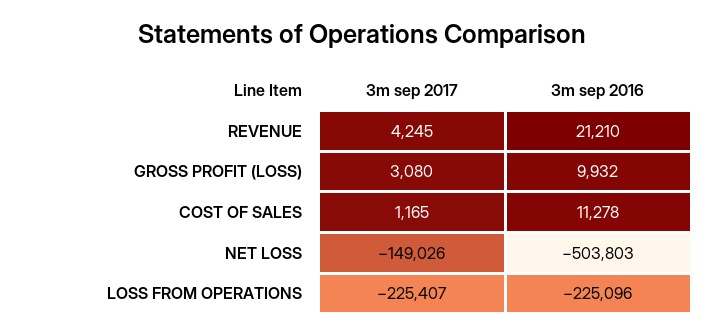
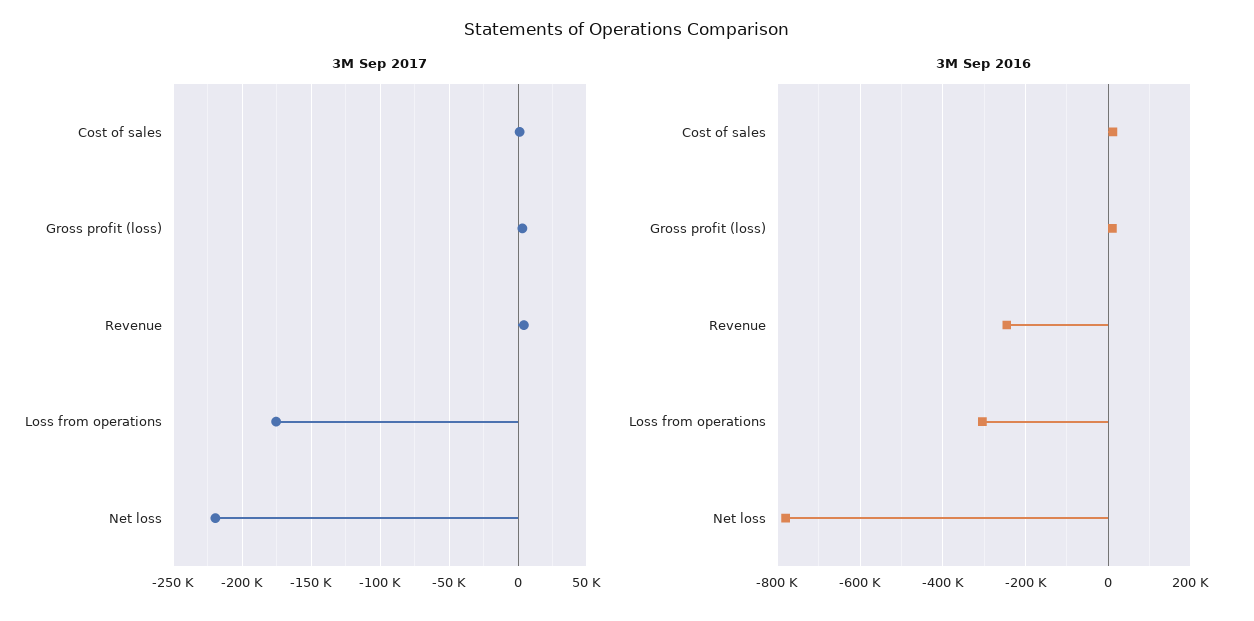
3m sep 2016, REVENUE: 21210 -> -240000
3m sep 2017, NET LOSS: -149026 -> -220000
3m sep 2016, NET LOSS: -503803 -> -780000
3m sep 2017, LOSS FROM OPERATIONS: -225407 -> -175000
3m sep 2016, LOSS FROM OPERATIONS: -225096 -> -300000

